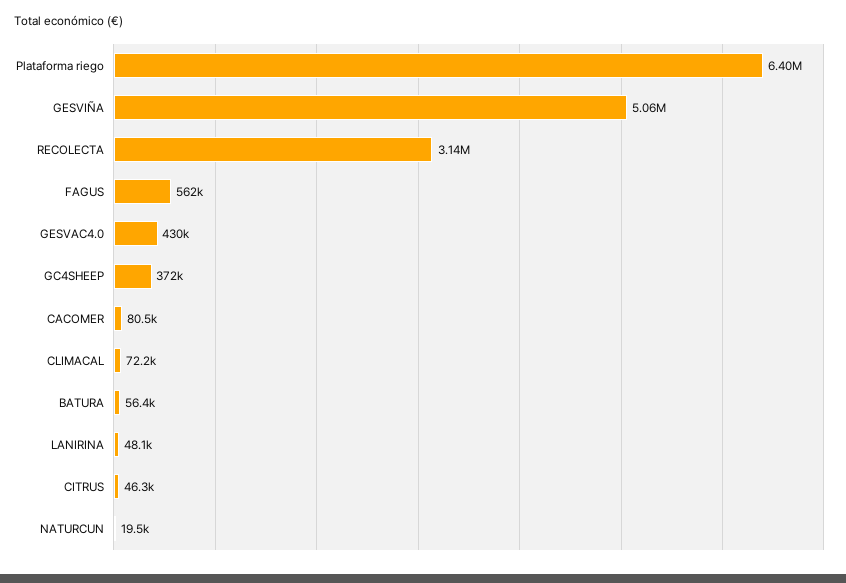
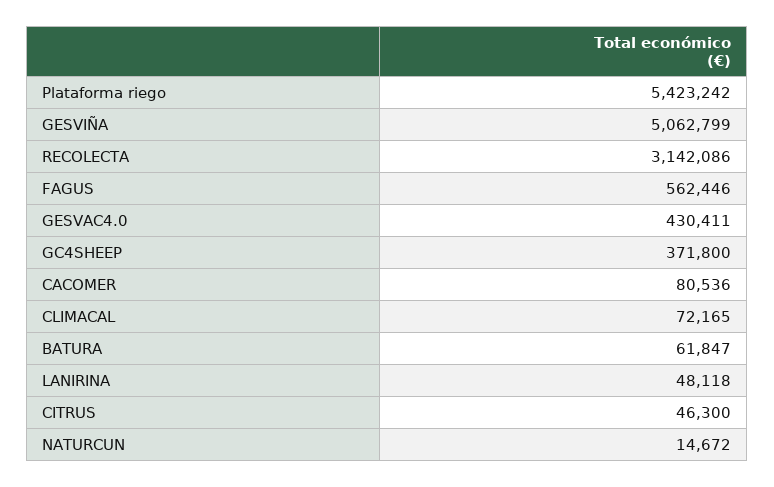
Plataforma riego: 6400000 -> 5423242
BATURA: 56400 -> 61847
NATURCUN: 19500 -> 14672

